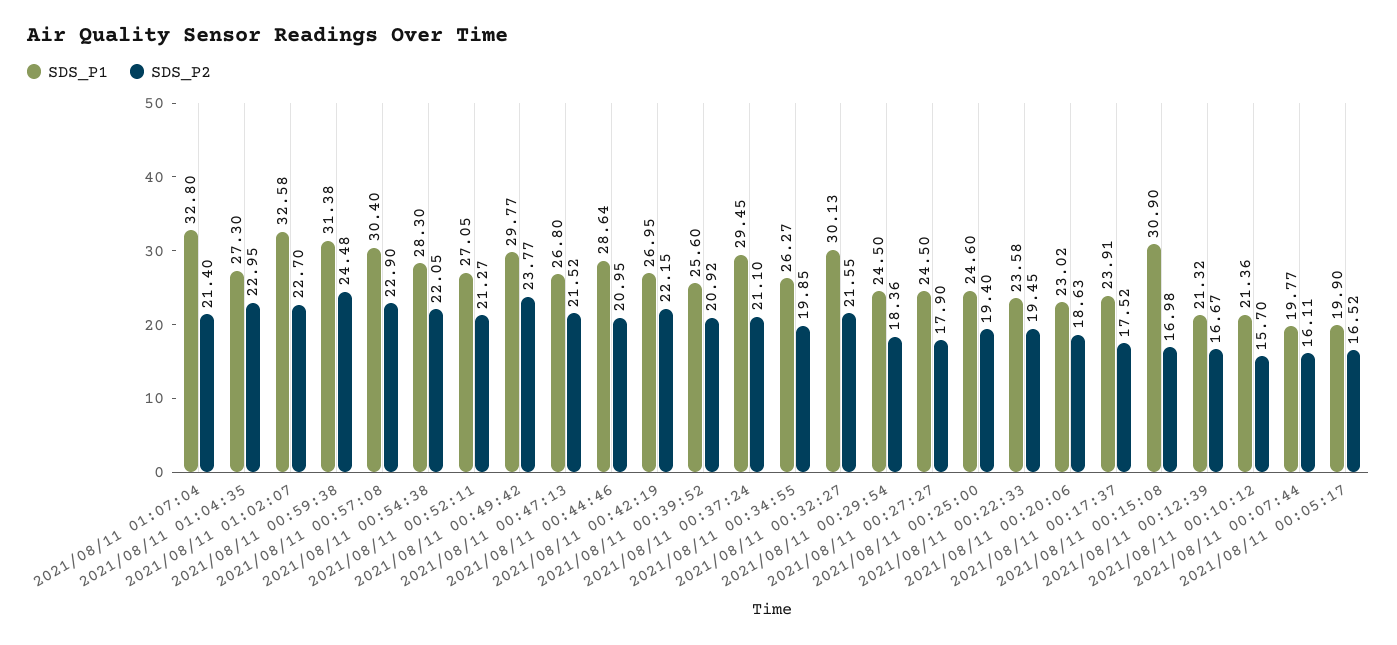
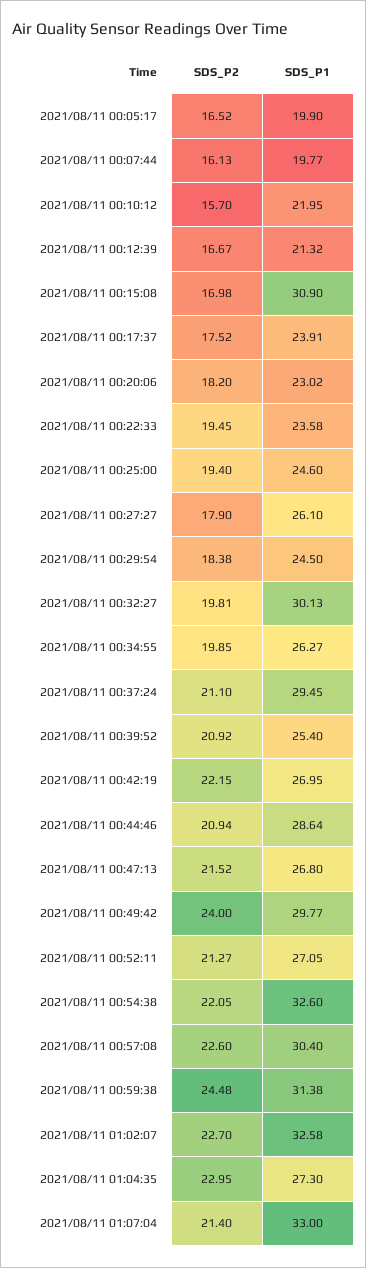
SDS_P1, 2021/08/11 01:07:04: 32.8 -> 33
SDS_P2, 2021/08/11 00:57:08: 22.9 -> 22.6
SDS_P1, 2021/08/11 00:54:38: 28.3 -> 32.6
SDS_P2, 2021/08/11 00:49:42: 23.77 -> 24
SDS_P2, 2021/08/11 00:44:46: 20.95 -> 20.94
SDS_P1, 2021/08/11 00:39:52: 25.6 -> 25.4
SDS_P2, 2021/08/11 00:32:27: 21.55 -> 19.81
SDS_P2, 2021/08/11 00:29:54: 18.36 -> 18.38
SDS_P1, 2021/08/11 00:27:27: 24.5 -> 26.1
SDS_P2, 2021/08/11 00:20:06: 18.63 -> 18.2
SDS_P1, 2021/08/11 00:10:12: 21.36 -> 21.95
SDS_P2, 2021/08/11 00:07:44: 16.11 -> 16.13

